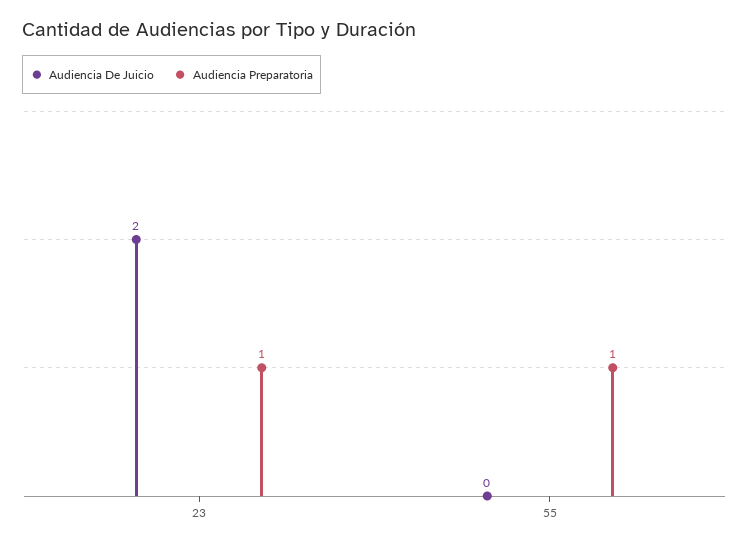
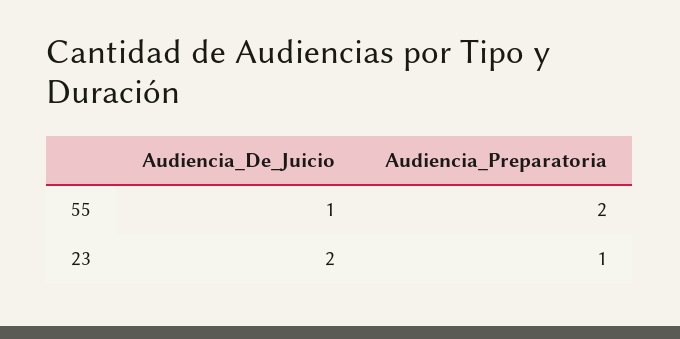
Audiencia De Juicio, 55: 0 -> 1
Audiencia Preparatoria, 55: 1 -> 2

